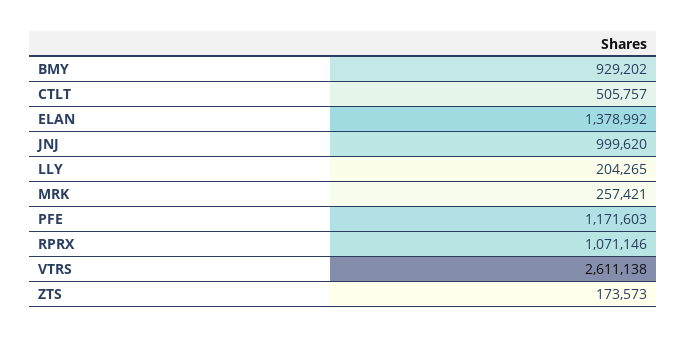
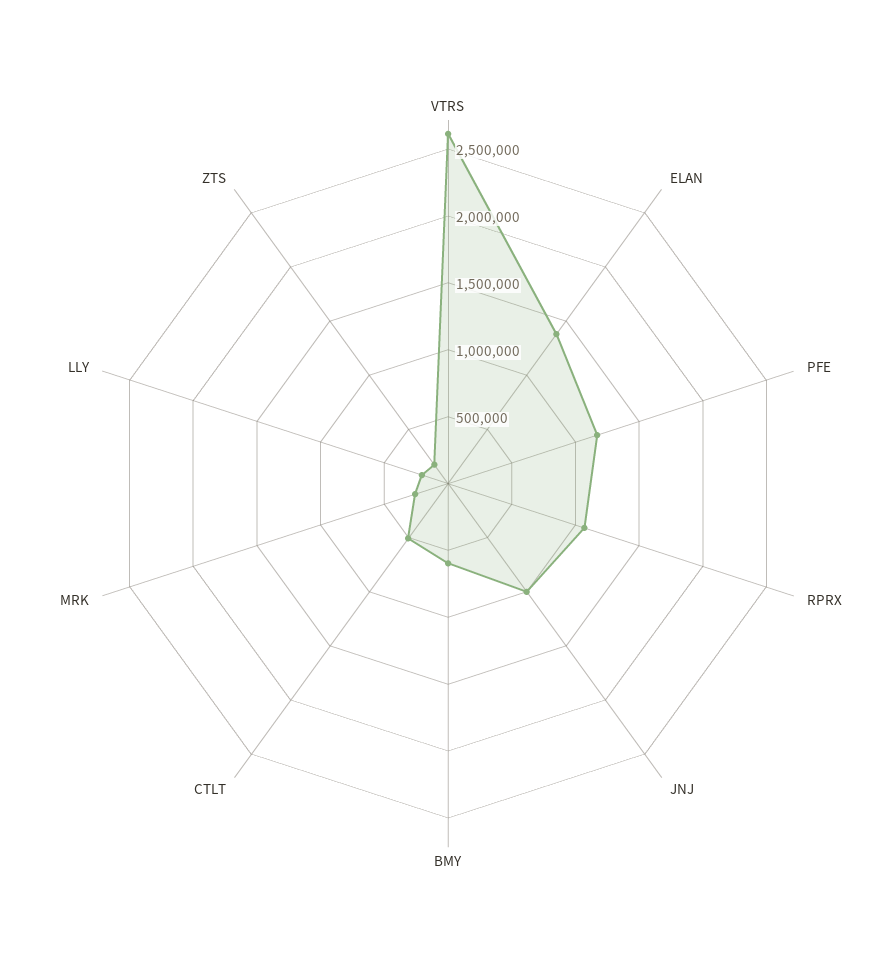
BMY: 929202 -> 600000

